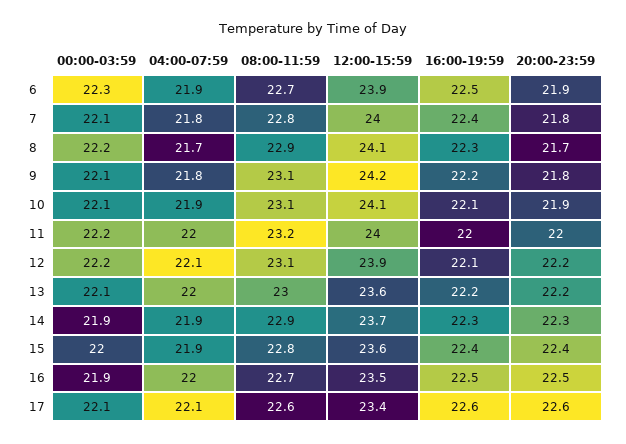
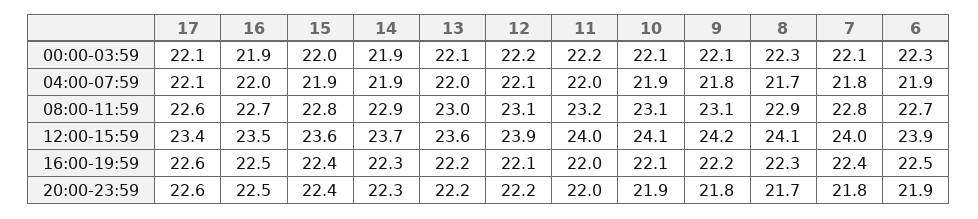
00:00-03:59, 8: 22.2 -> 22.3

